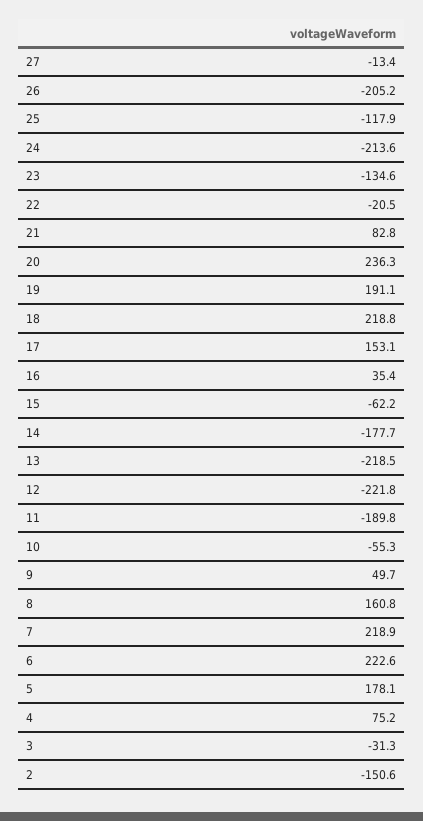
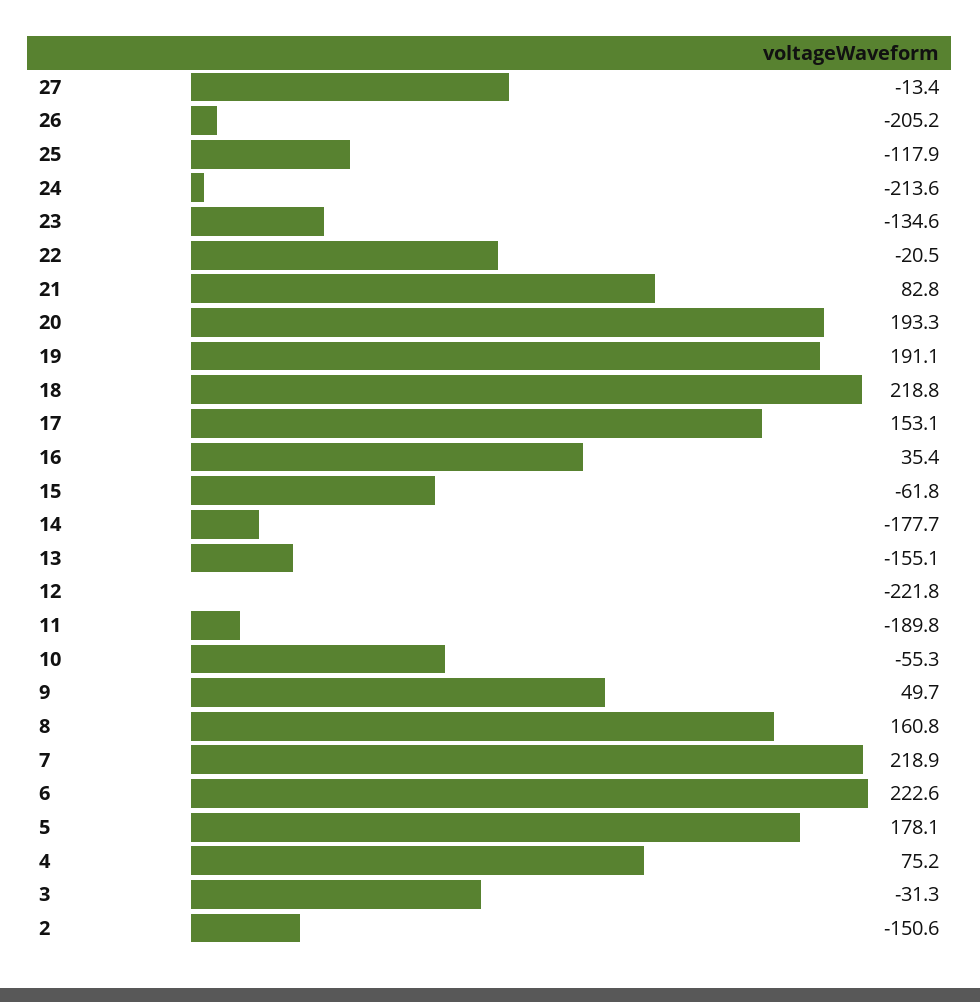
20: 236.3 -> 193.3
15: -62.2 -> -61.8
13: -218.5 -> -155.1

